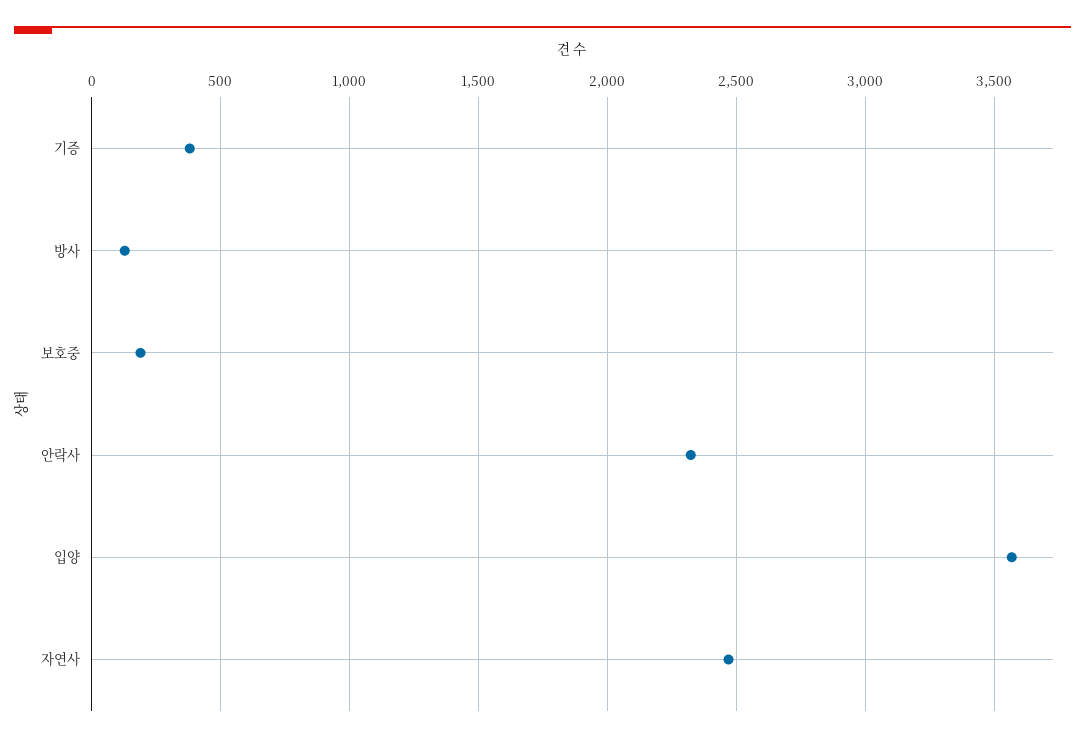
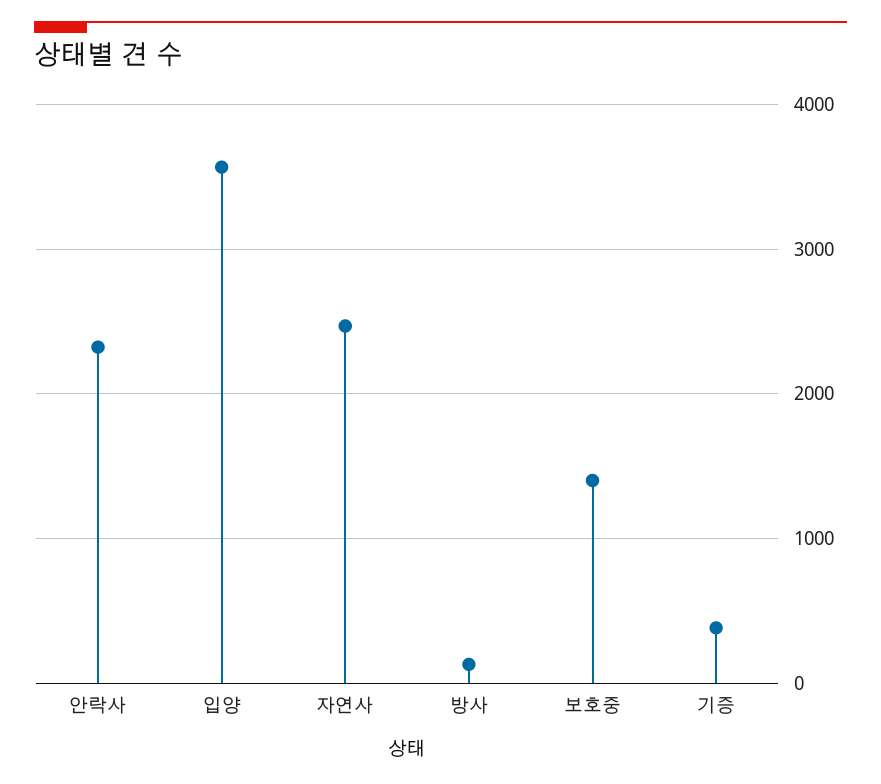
보호중: 200 -> 1400

